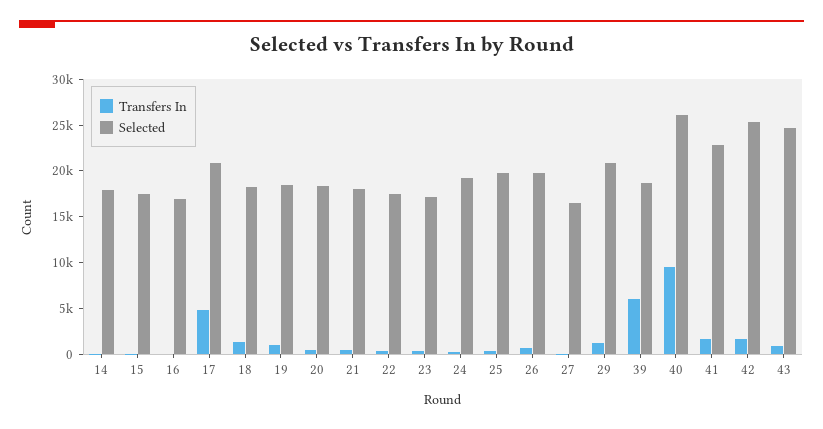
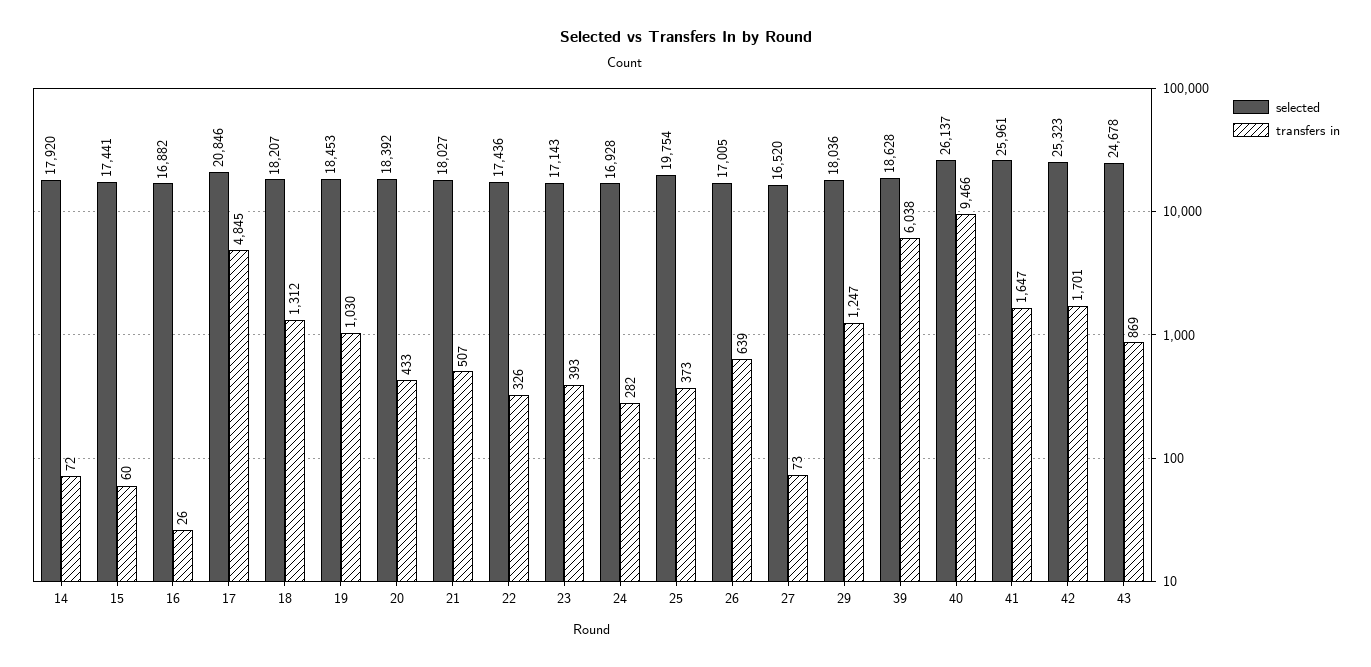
Selected, 24: 19000 -> 16928
Selected, 26: 20000 -> 17005
Selected, 29: 21000 -> 18036
Selected, 41: 23000 -> 25961

